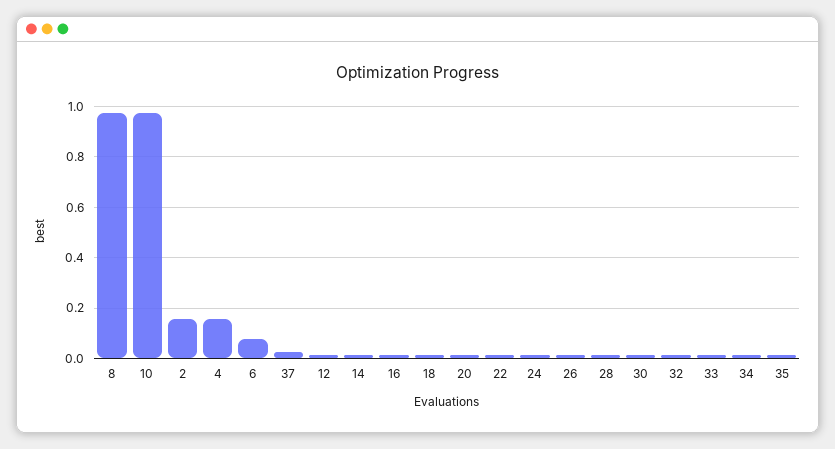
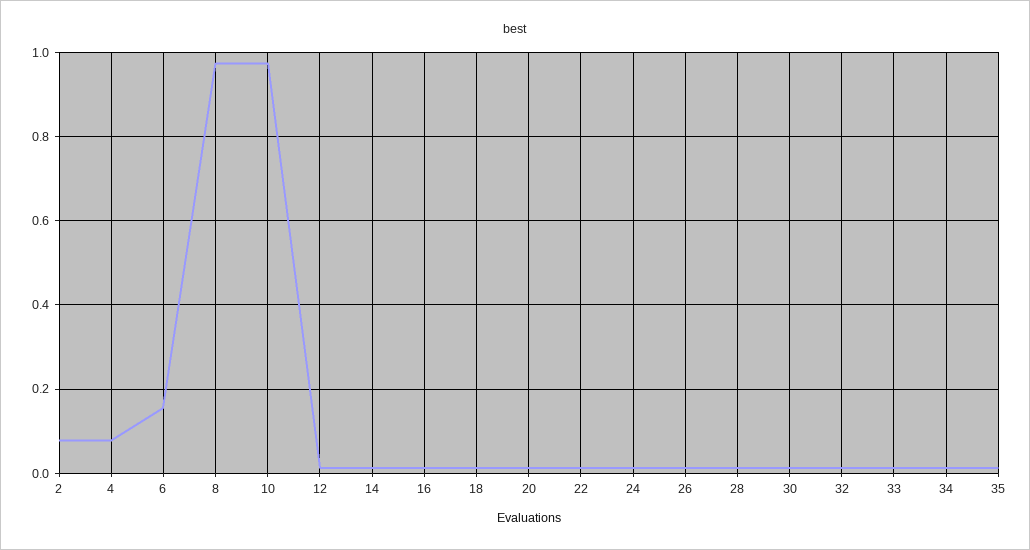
2: 0.15 -> 0.08
4: 0.15 -> 0.08
6: 0.075 -> 0.16
37: 0.025 -> none

